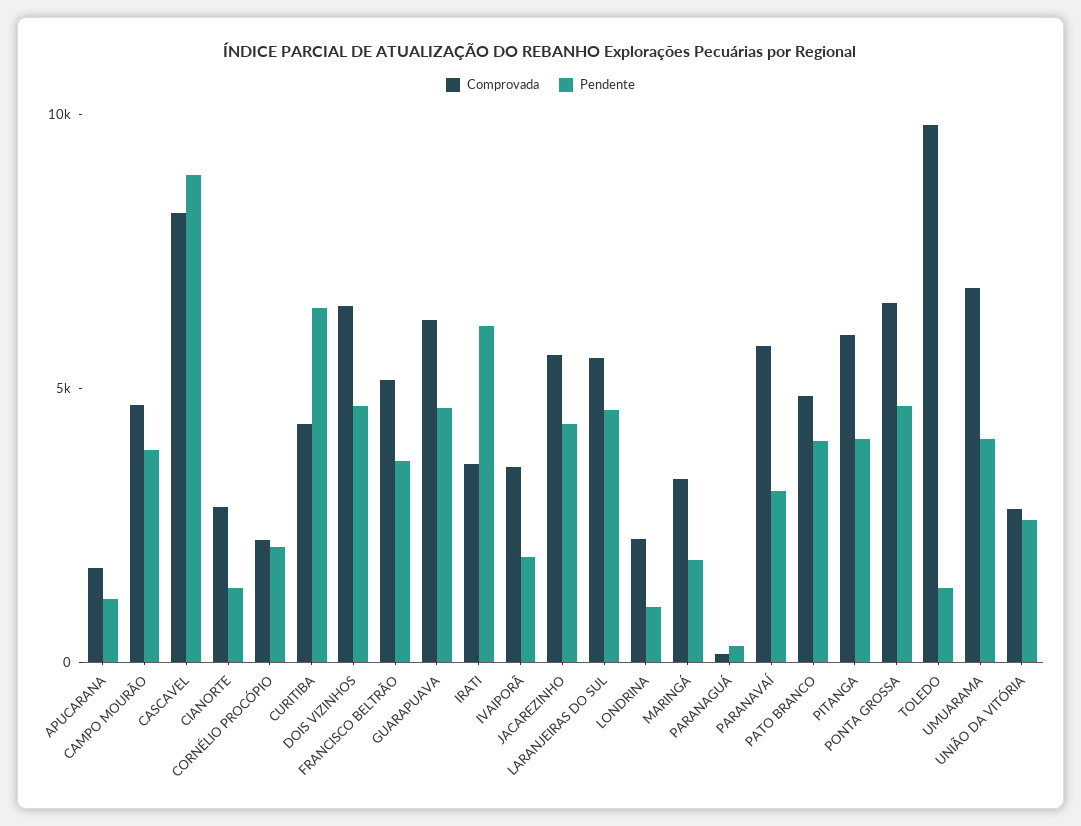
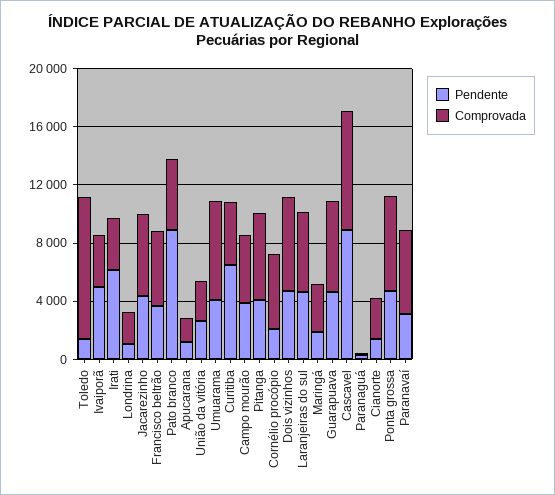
Comprovada, CORNÉLIO PROCÓPIO: 2000 -> 5000
Pendente, IVAIPORÃ: 2000 -> 5000
Pendente, PATO BRANCO: 4000 -> 9000

